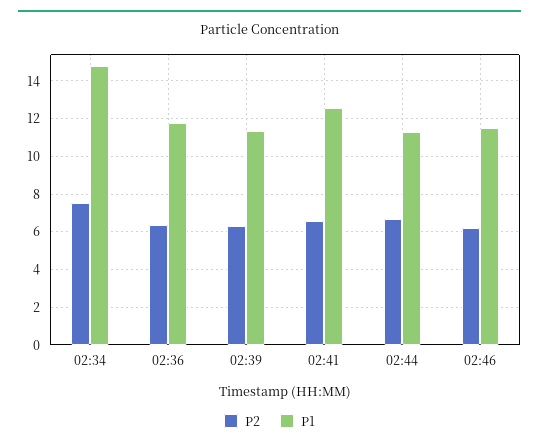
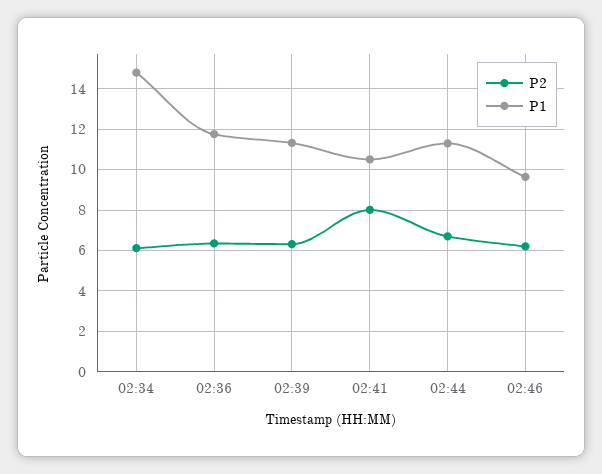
P2, 02:34: 7.5 -> 6
P2, 02:41: 6.5 -> 8
P1, 02:41: 12.5 -> 10.5
P1, 02:46: 11.5 -> 9.5

